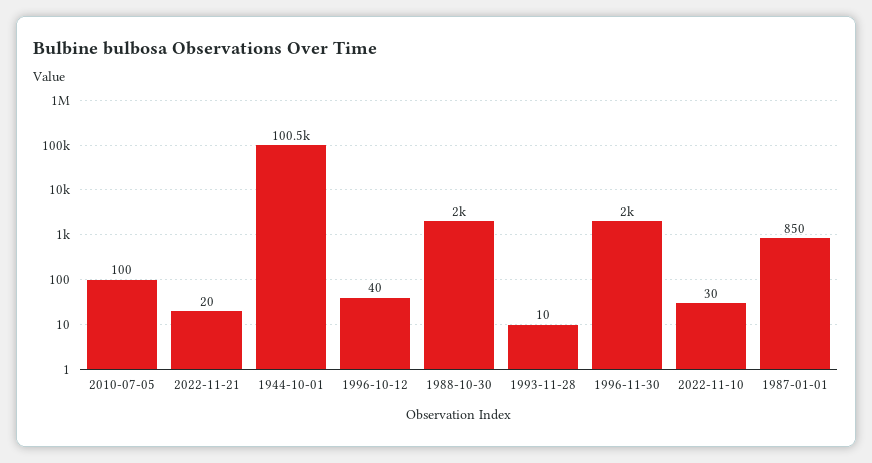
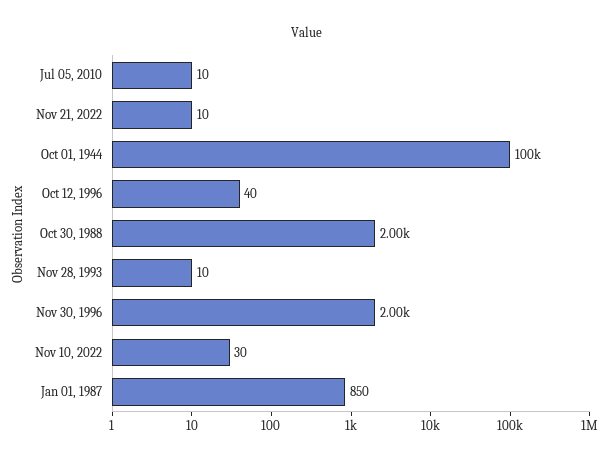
2010-07-05: 100 -> 10
2022-11-21: 20 -> 10
1944-10-01: 100500 -> 100000

